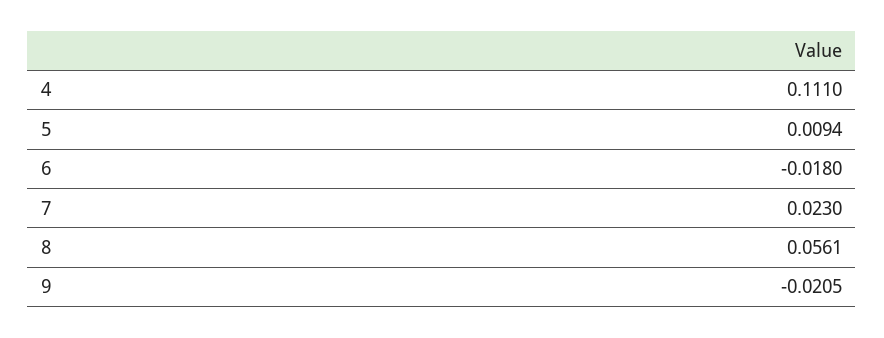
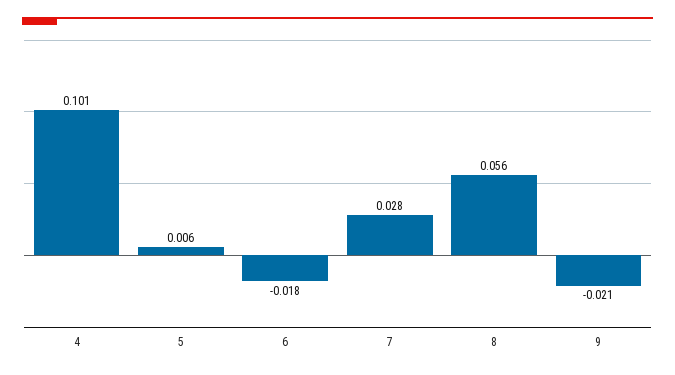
4: 0.111 -> 0.101
5: 0.0094 -> 0.006
7: 0.023 -> 0.028

